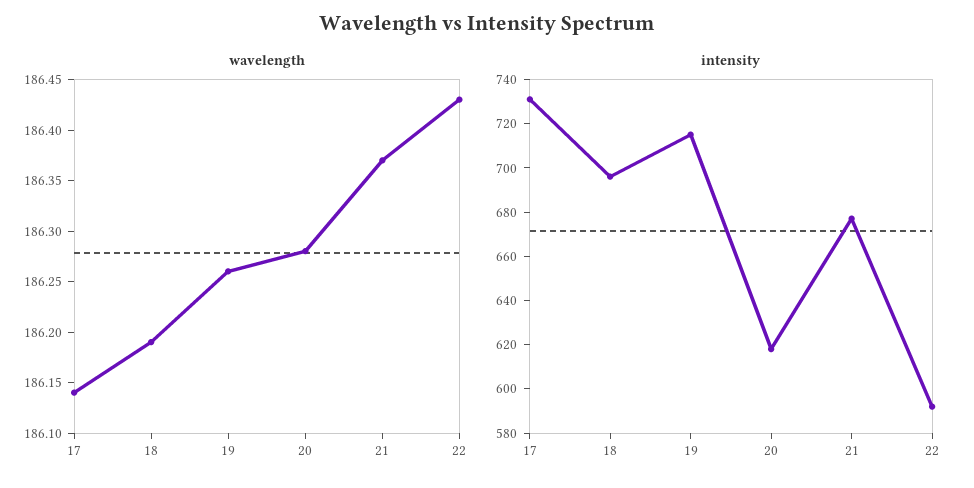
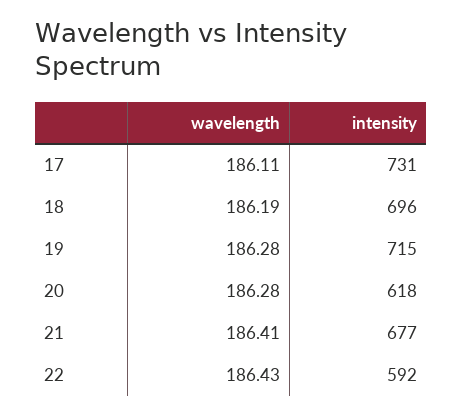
wavelength, 17: 186.14 -> 186.11
wavelength, 19: 186.26 -> 186.28
wavelength, 21: 186.37 -> 186.41

